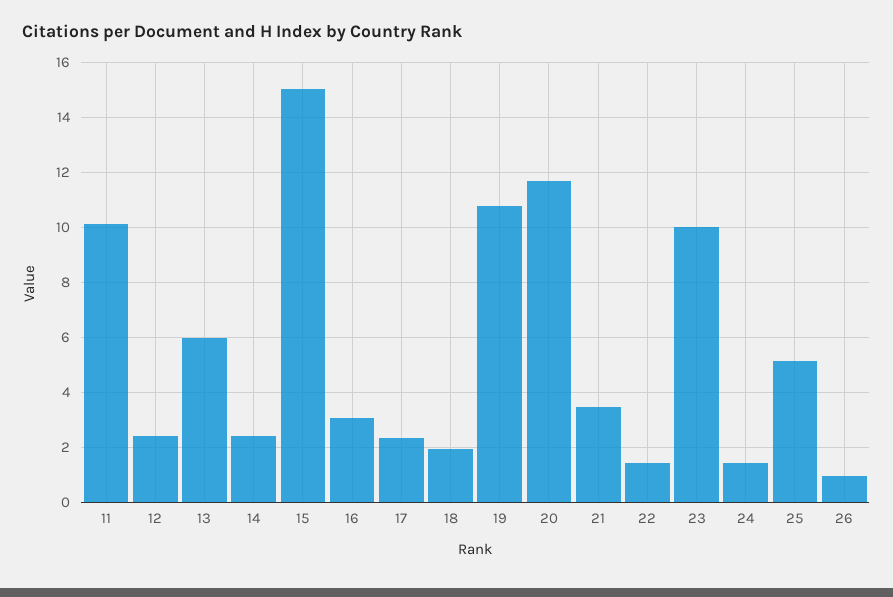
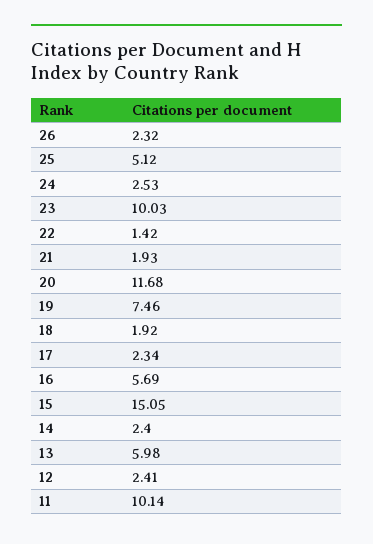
16: 3 -> 5.69
19: 10.75 -> 7.46
21: 3.5 -> 1.93
24: 1.5 -> 2.53
26: 1 -> 2.32

